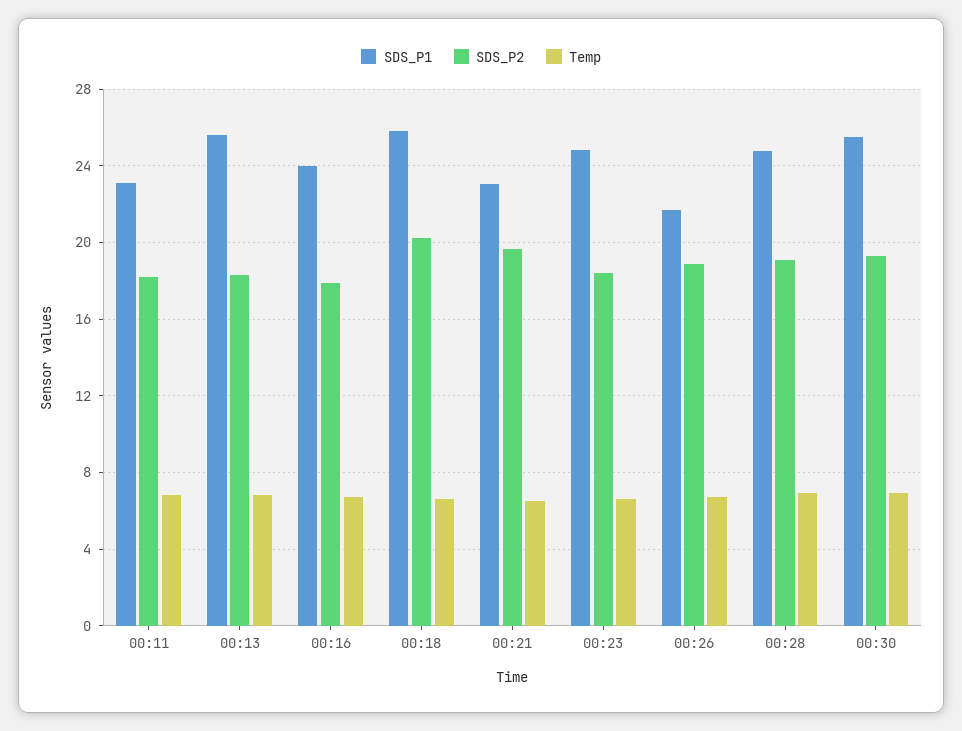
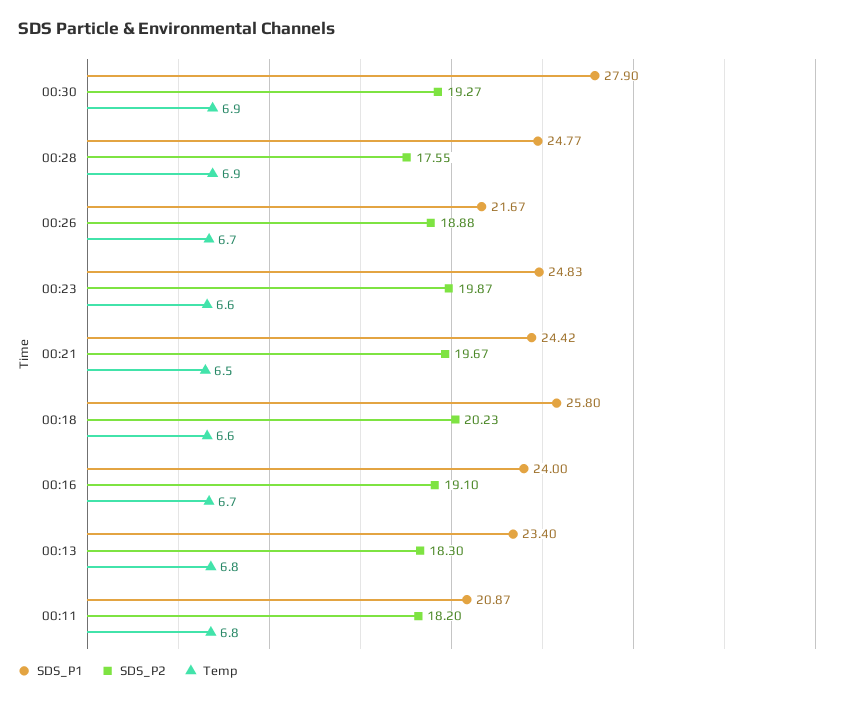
SDS_P1, 00:11: 23 -> 20.87
SDS_P1, 00:13: 25.5 -> 23.4
SDS_P2, 00:16: 18 -> 19.1
SDS_P1, 00:21: 23 -> 24.42
SDS_P2, 00:23: 18.5 -> 19.87
SDS_P2, 00:28: 19 -> 17.55
SDS_P1, 00:30: 25.5 -> 27.9

